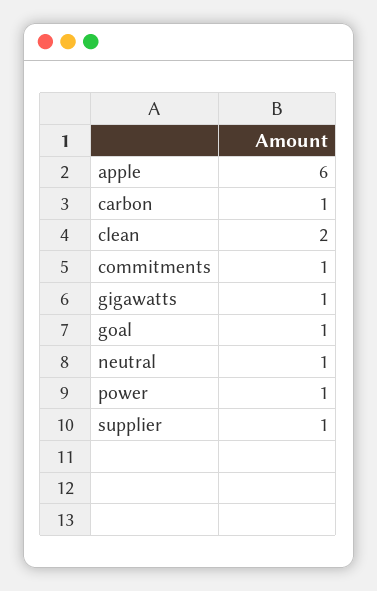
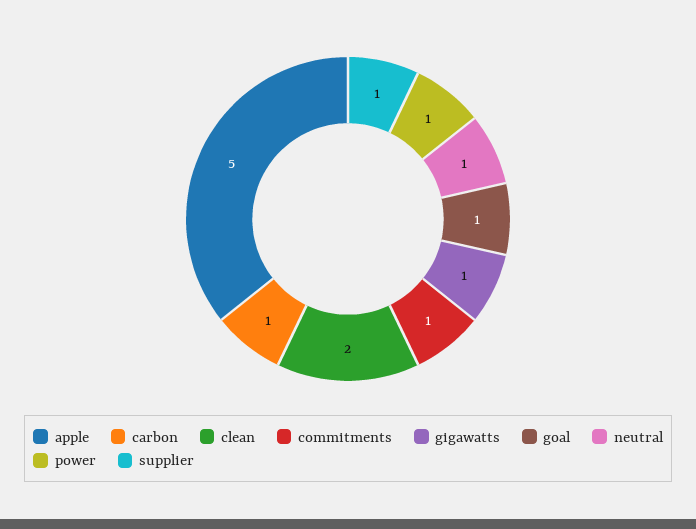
apple: 6 -> 5

